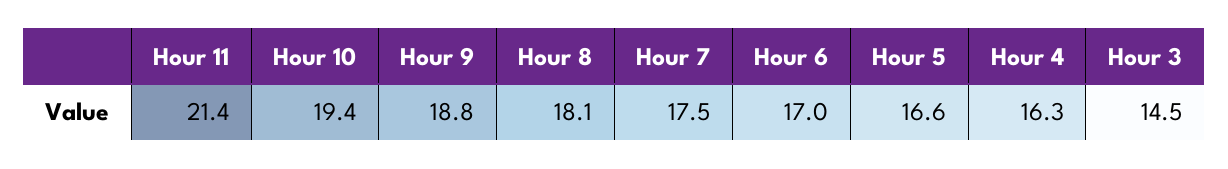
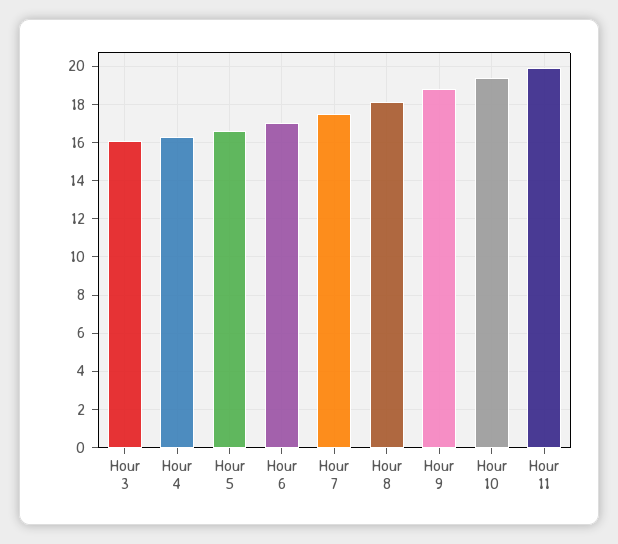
Hour 11: 21.4 -> 20
Hour 3: 14.5 -> 16

